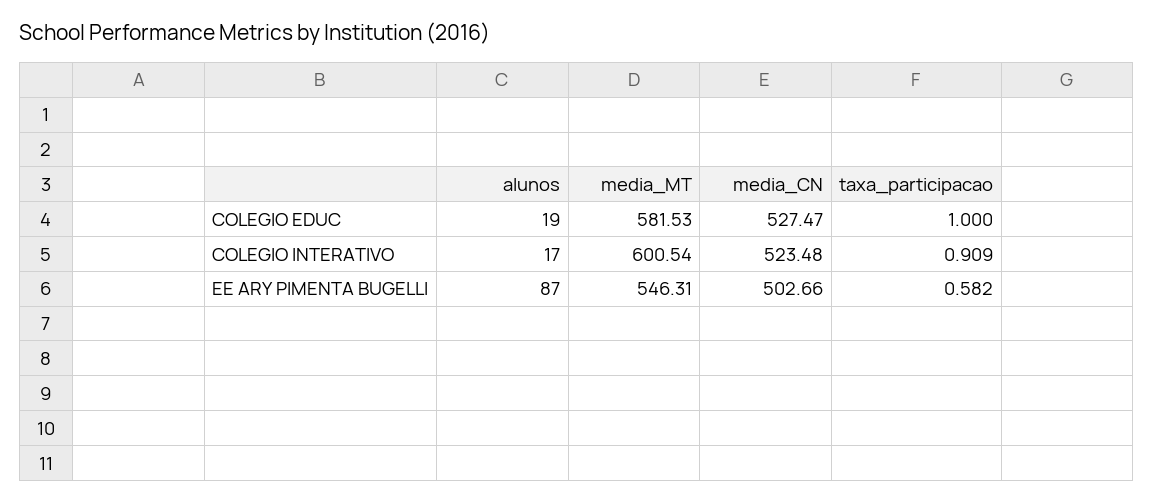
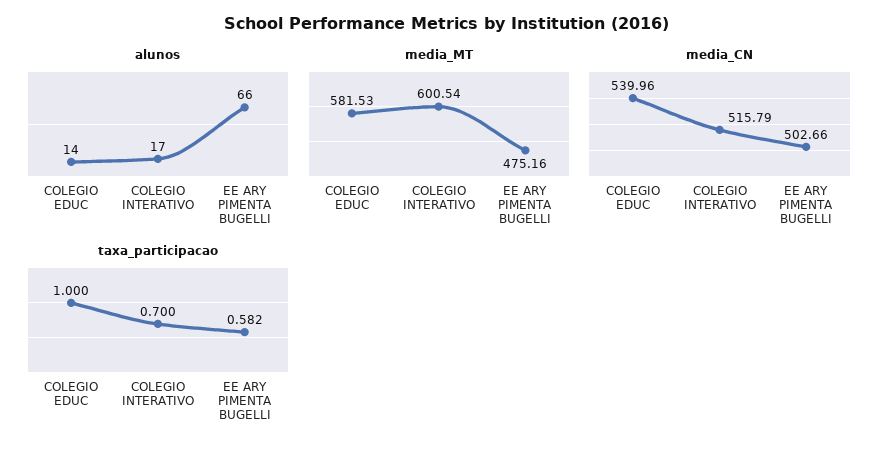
alunos, COLEGIO EDUC: 19 -> 14
media_CN, COLEGIO EDUC: 527.47 -> 539.96
media_CN, COLEGIO INTERATIVO: 523.48 -> 515.79
taxa_participacao, COLEGIO INTERATIVO: 0.909 -> 0.7
alunos, EE ARY PIMENTA BUGELLI: 87 -> 66
media_MT, EE ARY PIMENTA BUGELLI: 546.31 -> 475.16

